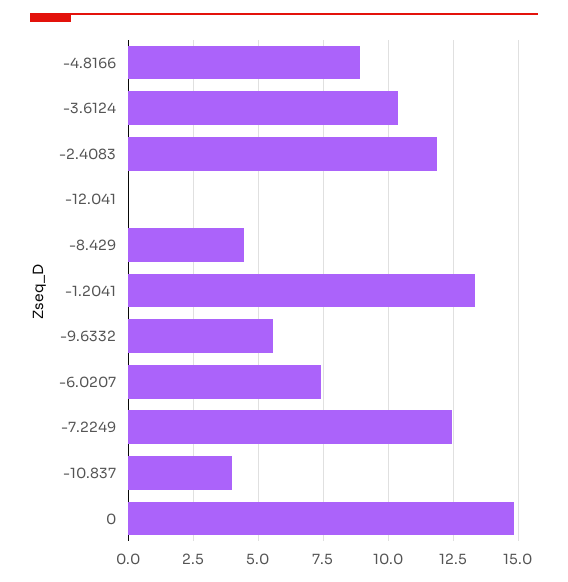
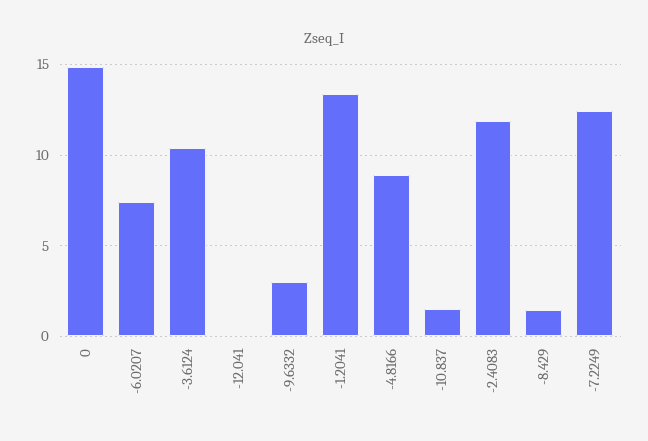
-8.429: 4.5 -> 1.5
-9.6332: 5.5 -> 3
-10.837: 4 -> 1.5

